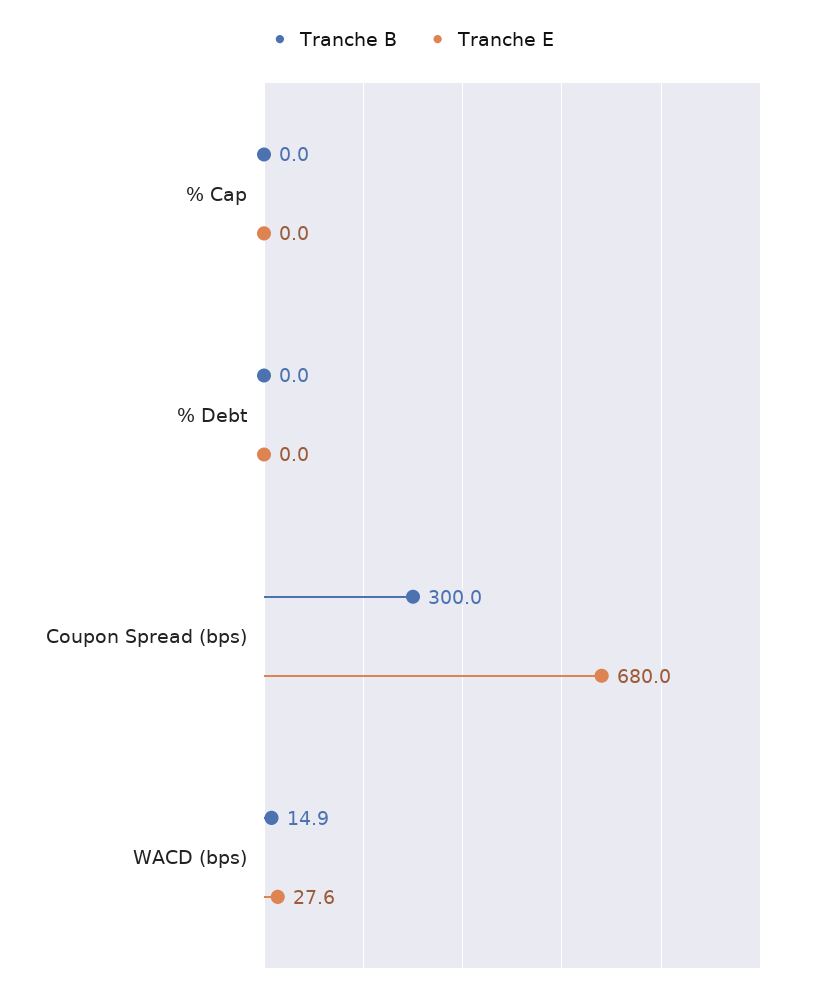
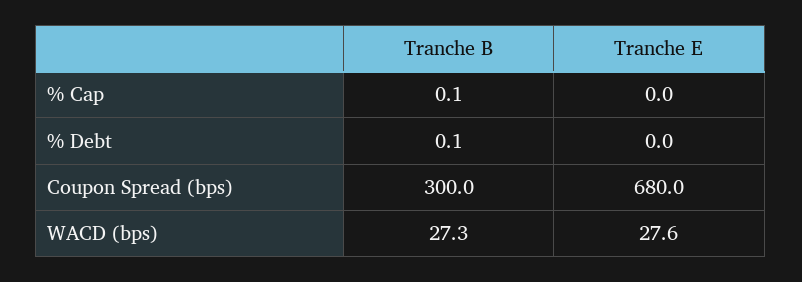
Tranche B, % Cap: 0 -> 0.1
Tranche B, % Debt: 0 -> 0.1
Tranche B, WACD (bps): 14.9 -> 27.3

